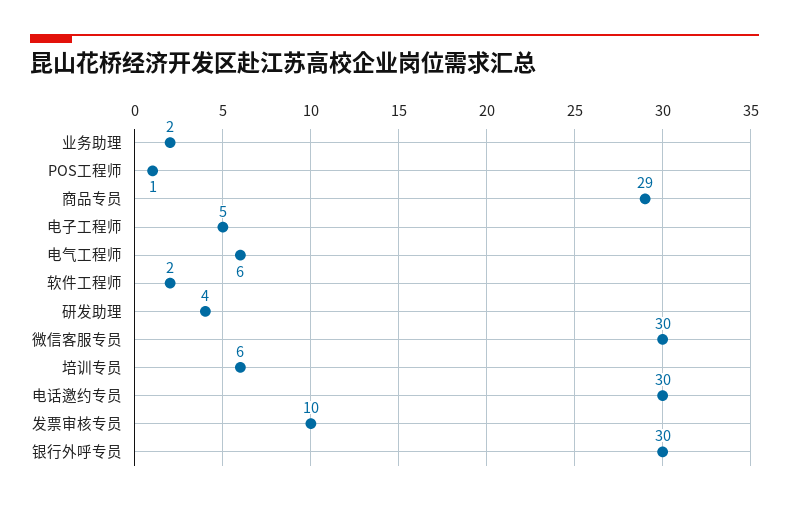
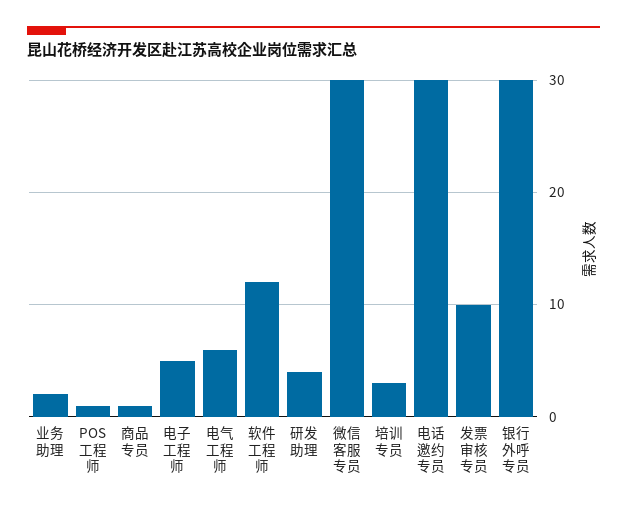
商品专员: 29 -> 1
软件工程师: 2 -> 12
培训专员: 6 -> 3

